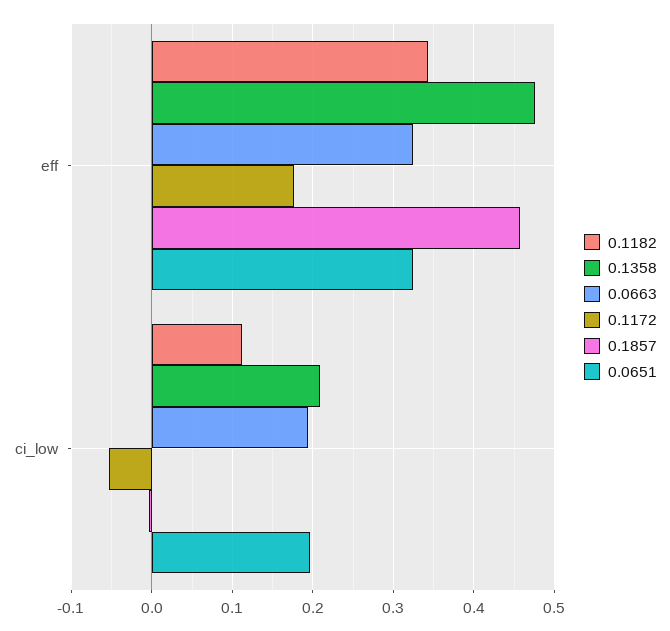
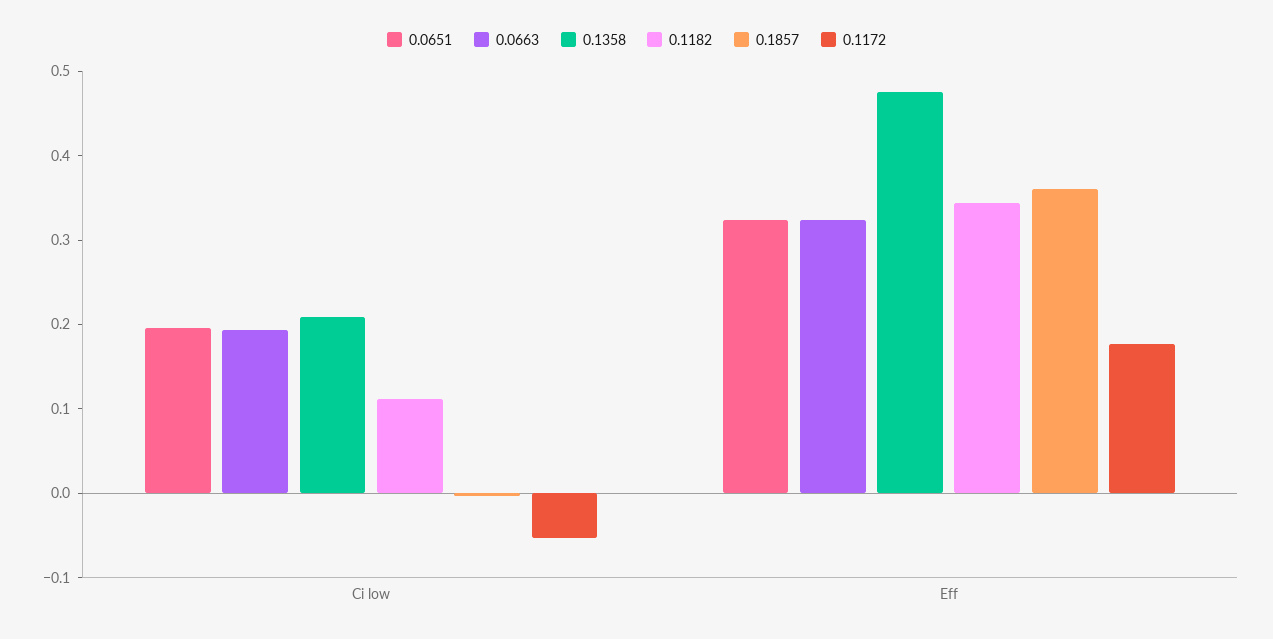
0.1857, eff: 0.46 -> 0.36

